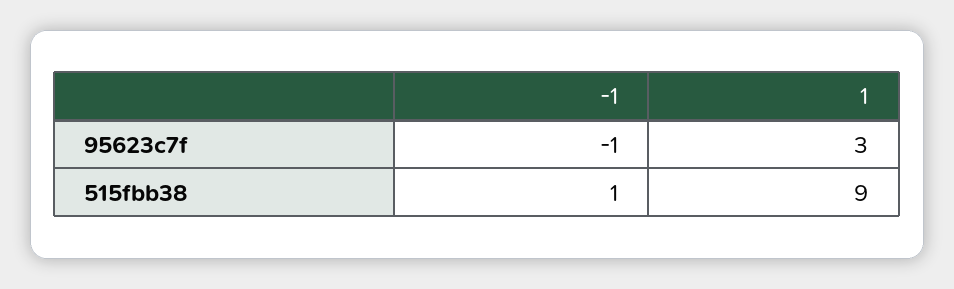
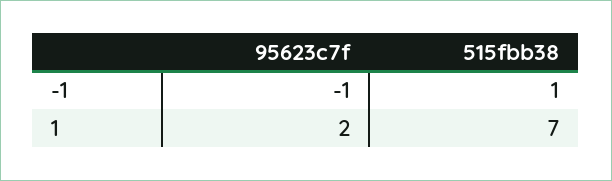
1, 95623c7f: 3 -> 2
1, 515fbb38: 9 -> 7

